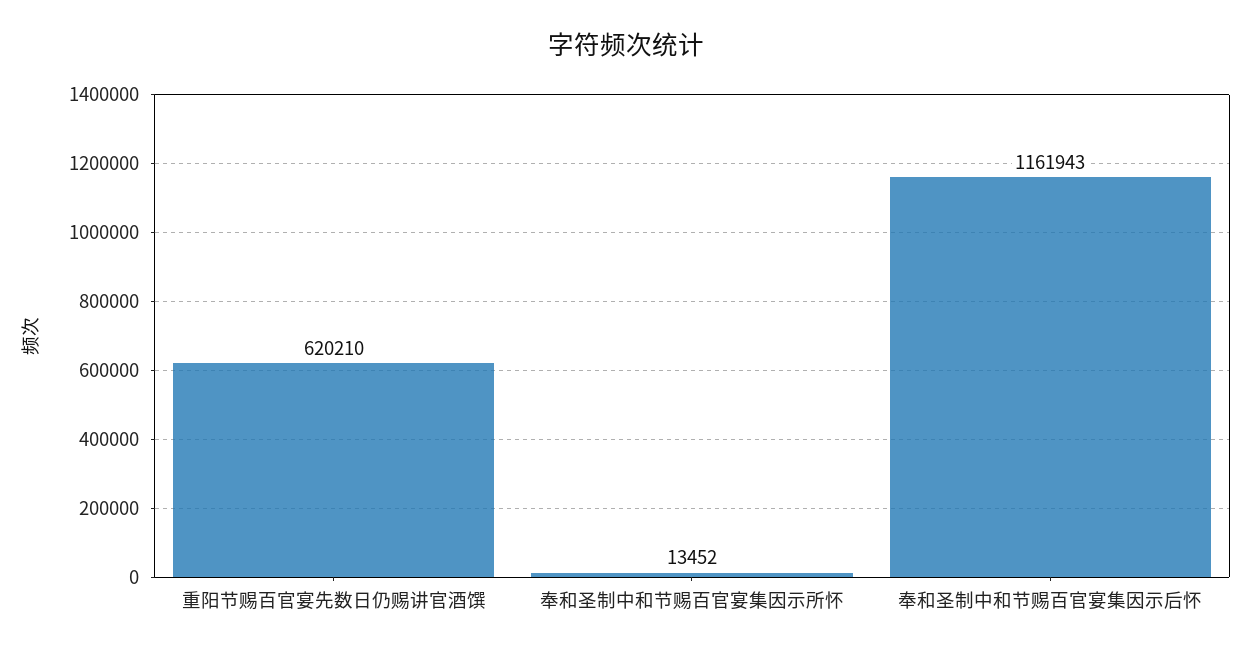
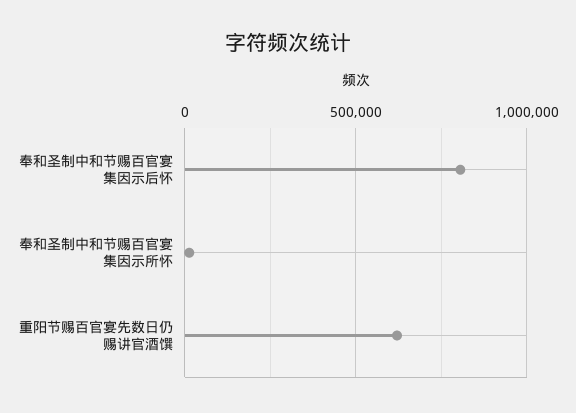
奉和圣制中和节赐百官宴集因示后怀: 1161943 -> 800000

